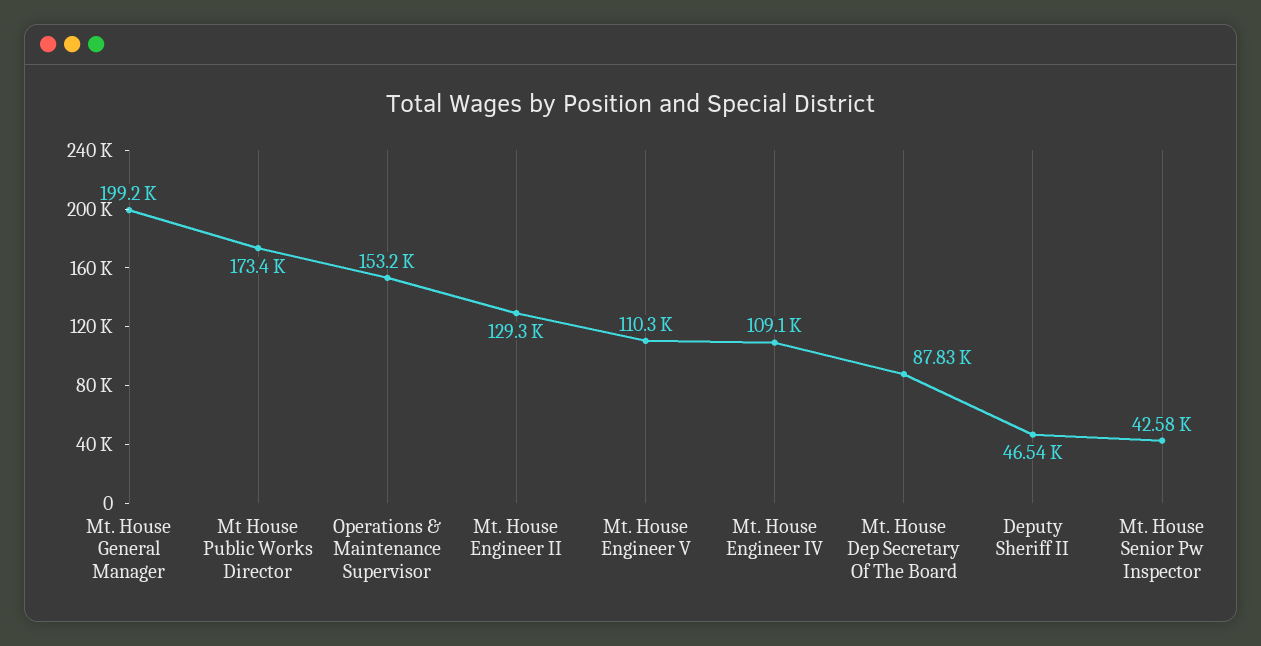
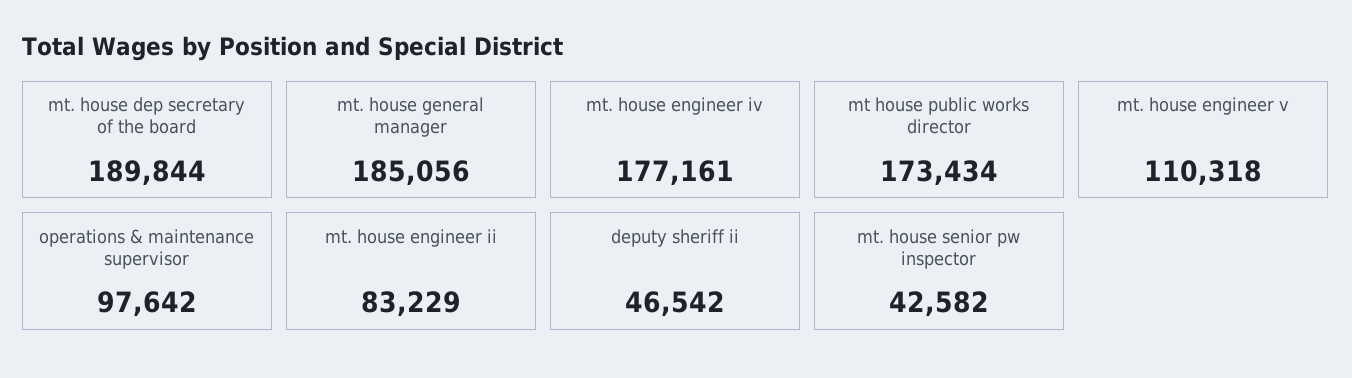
Mt. House General Manager: 199200 -> 185056
Operations & Maintenance Supervisor: 153200 -> 97642
Mt. House Engineer II: 129300 -> 83229
Mt. House Engineer IV: 109100 -> 177161
Mt. House Dep Secretary Of The Board: 87830 -> 189844

